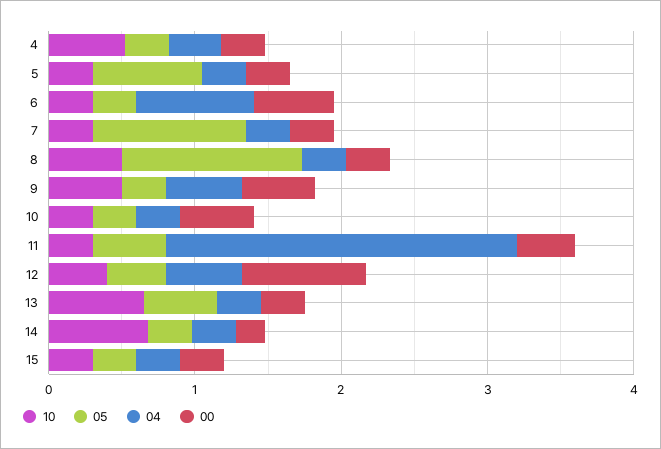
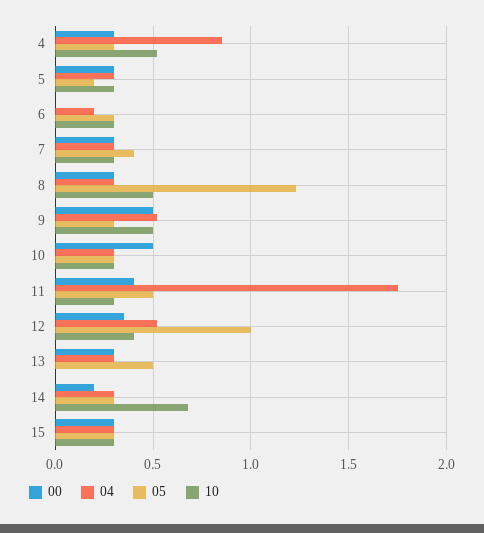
04, 4: 0.4 -> 0.85
05, 5: 0.8 -> 0.2
04, 6: 0.8 -> 0.2
00, 6: 0.6 -> 0
05, 7: 1 -> 0.4
04, 11: 2.4 -> 1.75
05, 12: 0.4 -> 1
00, 12: 0.8 -> 0.35
10, 13: 0.6 -> 0

